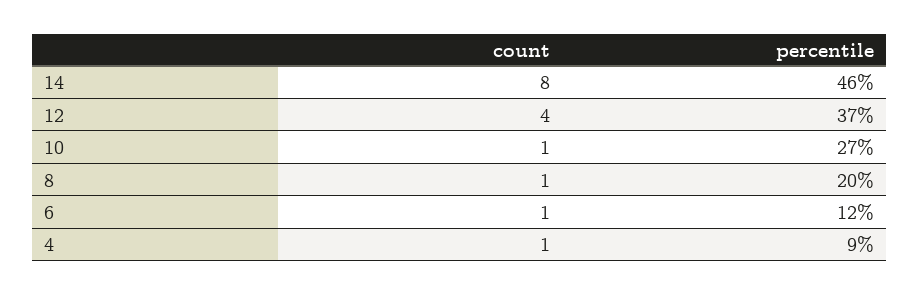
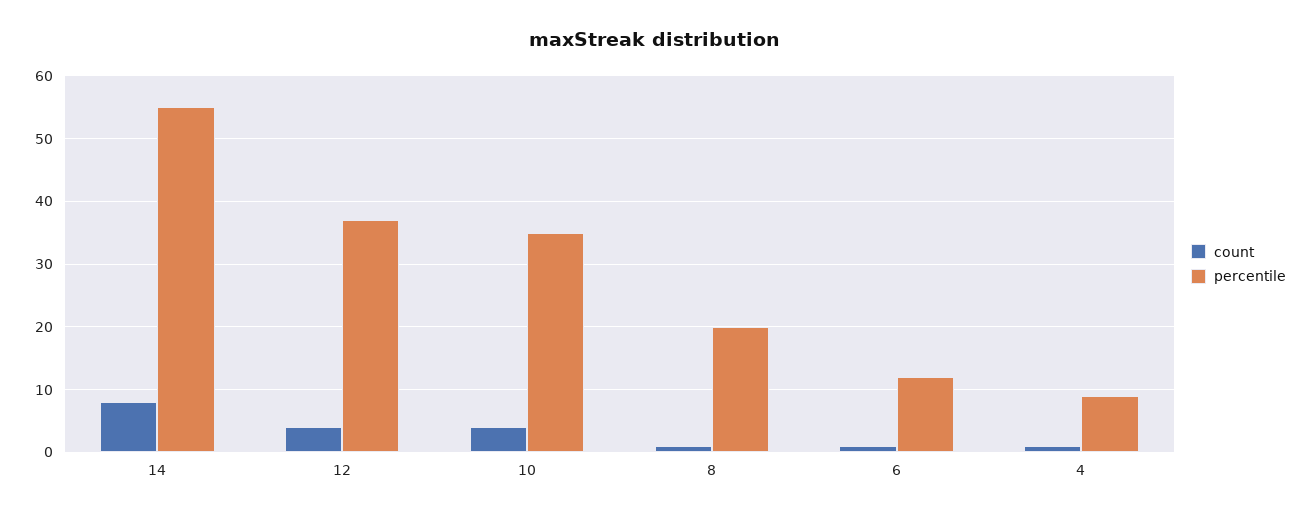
percentile, 14: 46 -> 55
count, 10: 1 -> 4
percentile, 10: 27 -> 35

